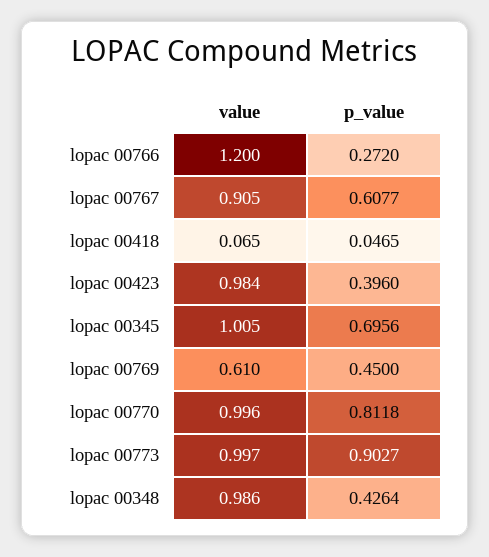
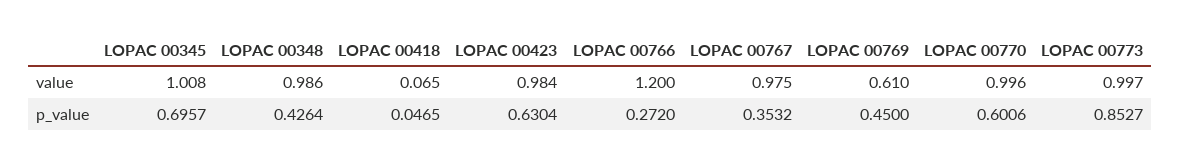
value, lopac 00767: 0.905 -> 0.975
p_value, lopac 00767: 0.6077 -> 0.3532
p_value, lopac 00423: 0.396 -> 0.6304
value, lopac 00345: 1.005 -> 1.008
p_value, lopac 00345: 0.6956 -> 0.6957
p_value, lopac 00770: 0.8118 -> 0.6006
p_value, lopac 00773: 0.9027 -> 0.8527

